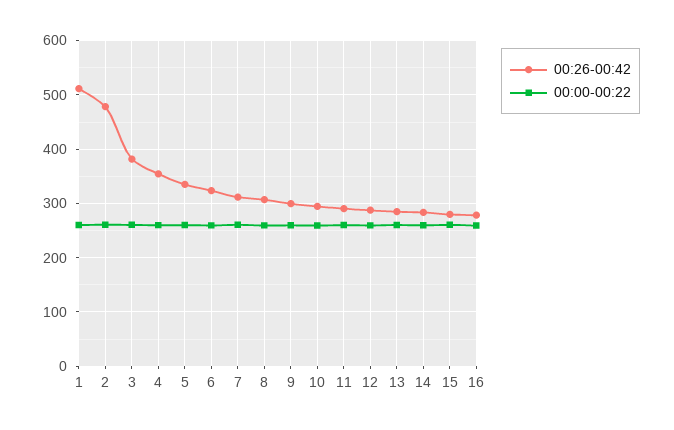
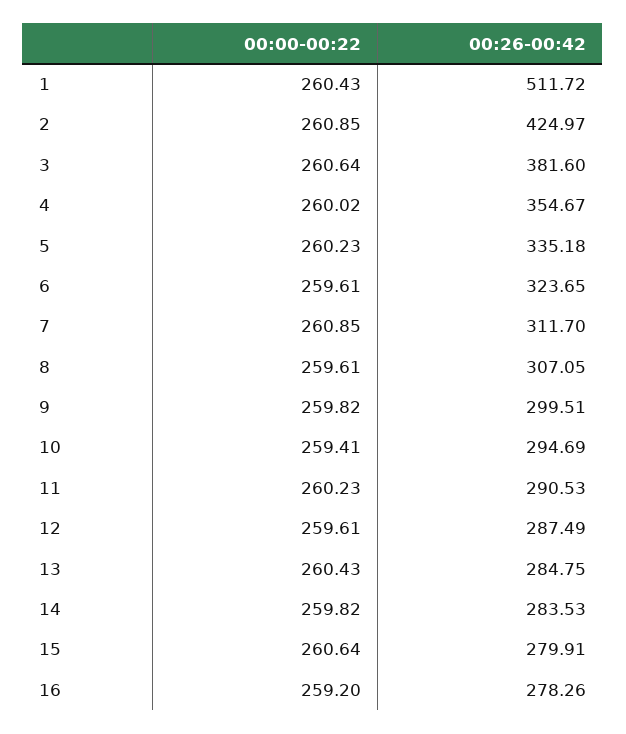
00:26-00:42, 2: 480 -> 424.97

